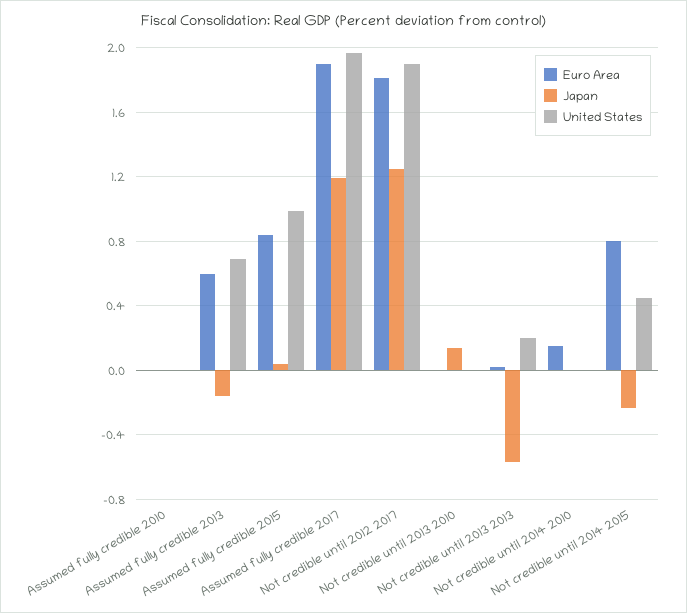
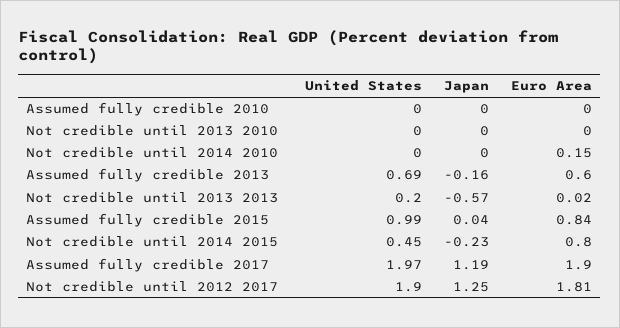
Japan, Not credible until 2013 2010: 0.15 -> 0

